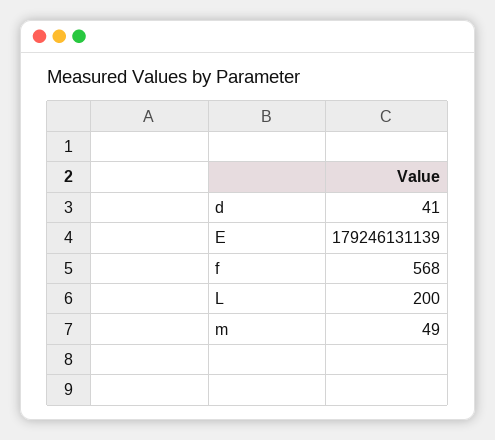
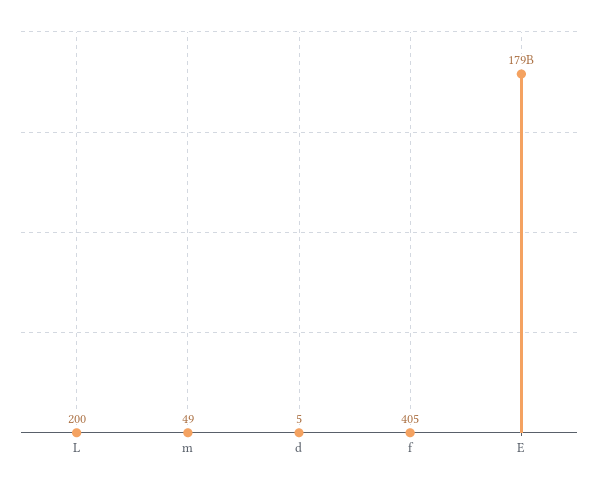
d: 41 -> 5
f: 568 -> 405

